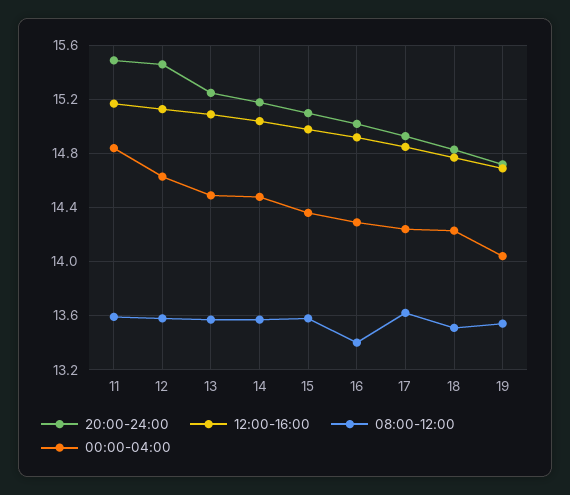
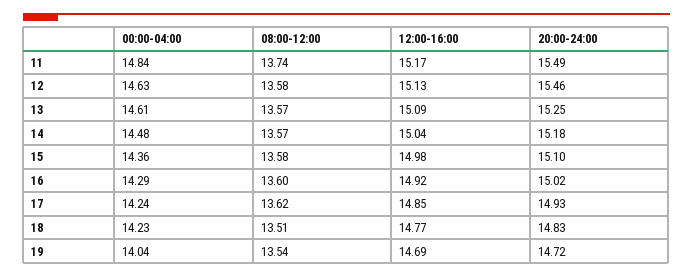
08:00-12:00, 11: 13.6 -> 13.74
00:00-04:00, 13: 14.5 -> 14.61
08:00-12:00, 16: 13.4 -> 13.6

